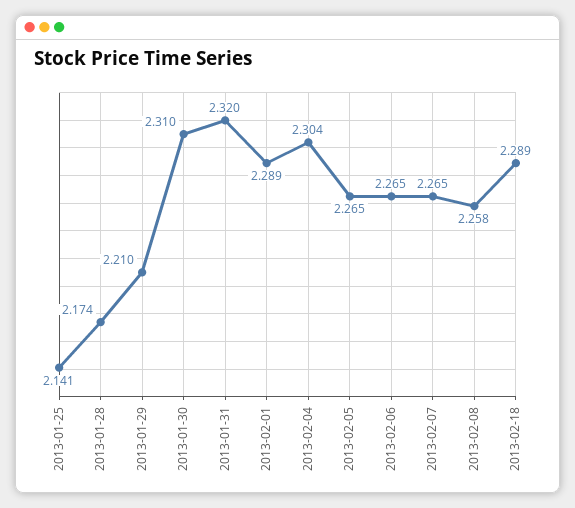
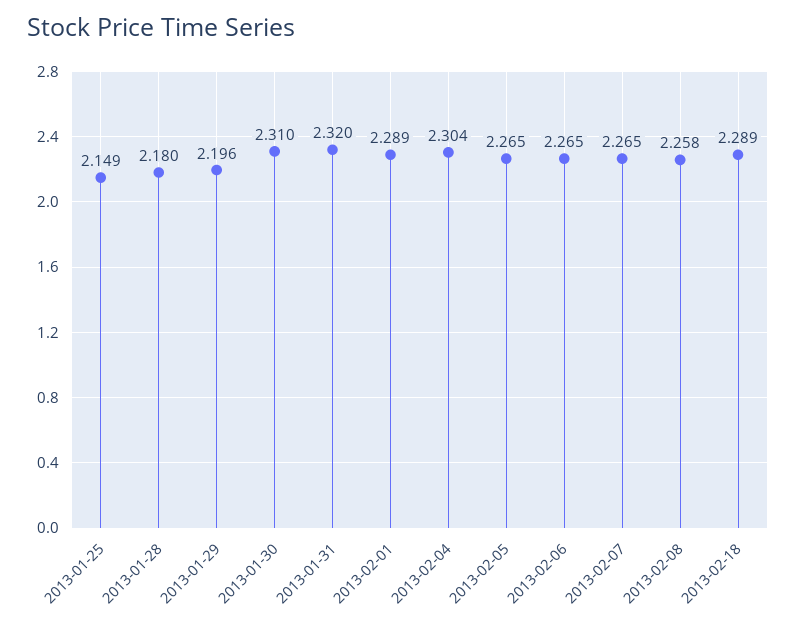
2013-01-25: 2.141 -> 2.149
2013-01-28: 2.174 -> 2.18
2013-01-29: 2.21 -> 2.196

